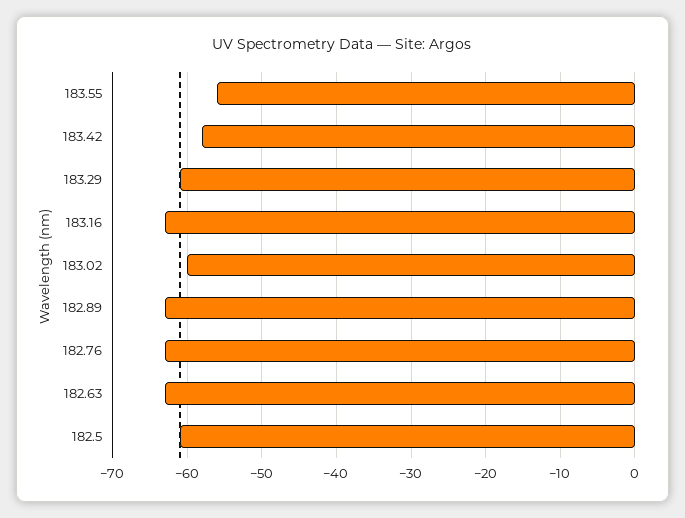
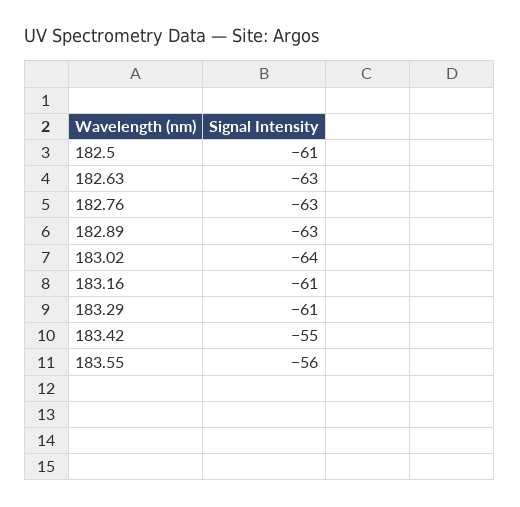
183.42: -58 -> -55
183.16: -63 -> -61
183.02: -60 -> -64

